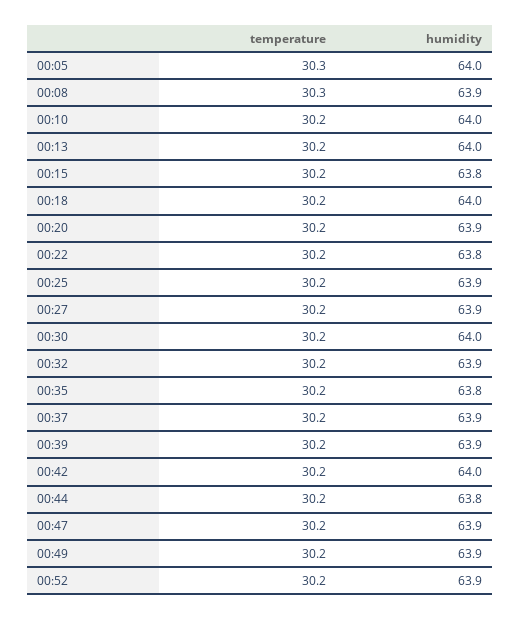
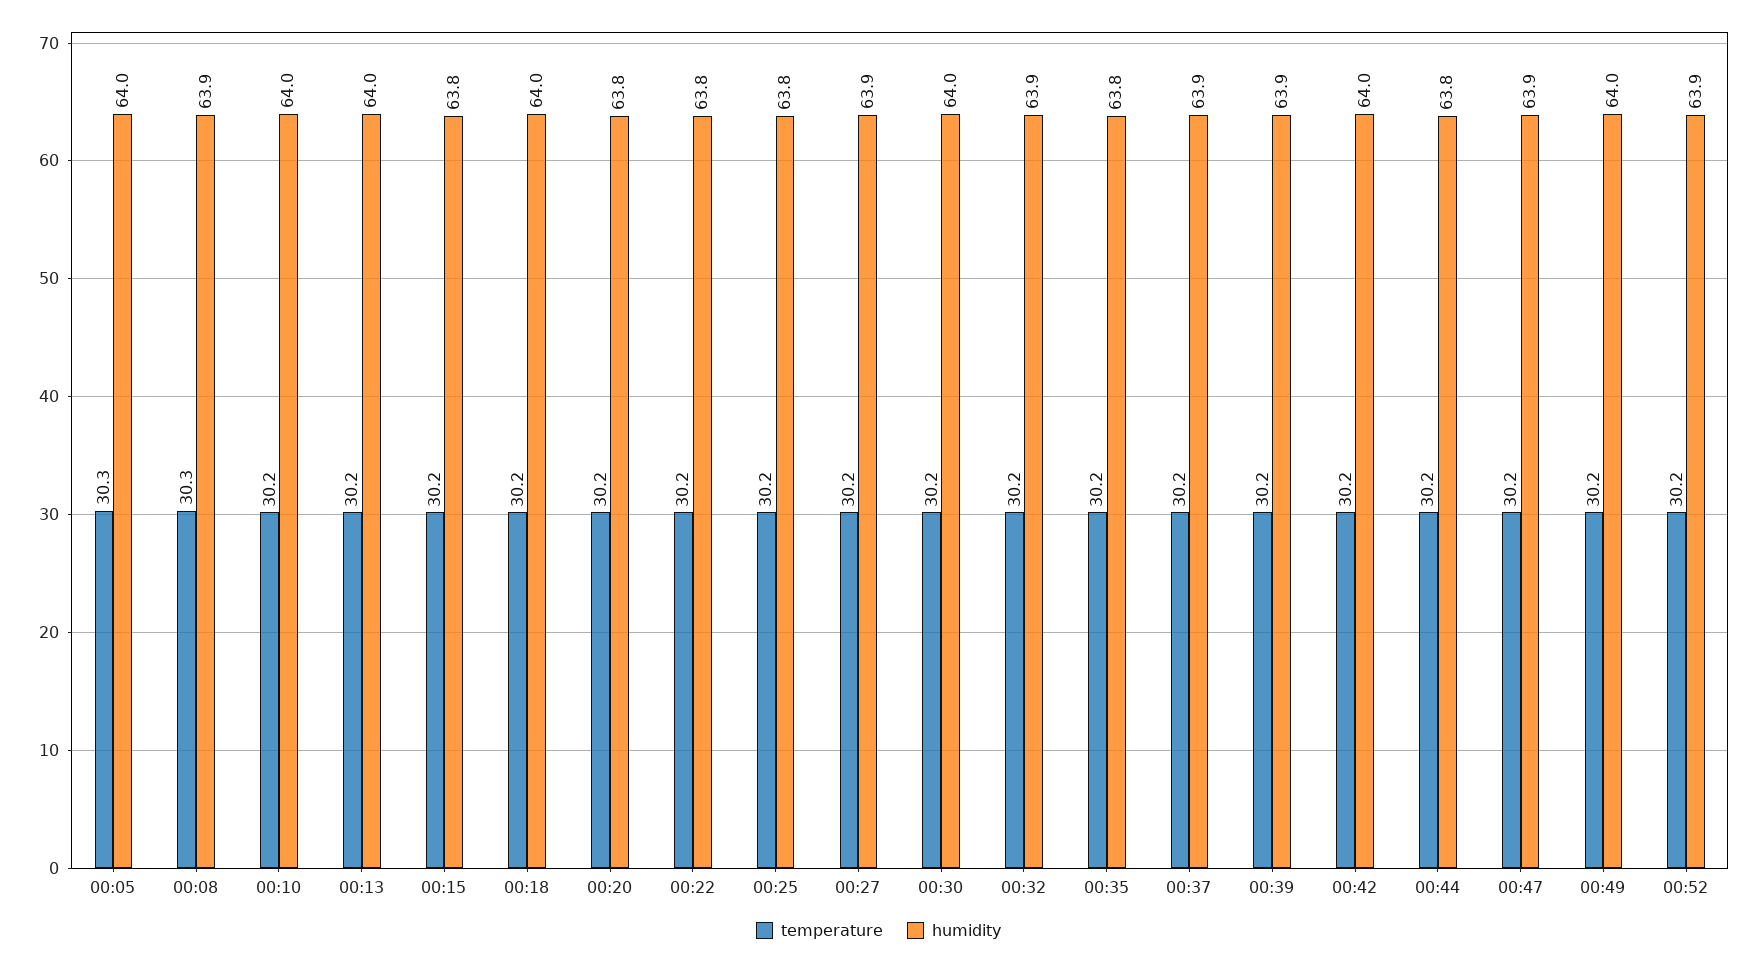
humidity, 00:20: 63.9 -> 63.8
humidity, 00:25: 63.9 -> 63.8
humidity, 00:49: 63.9 -> 64

